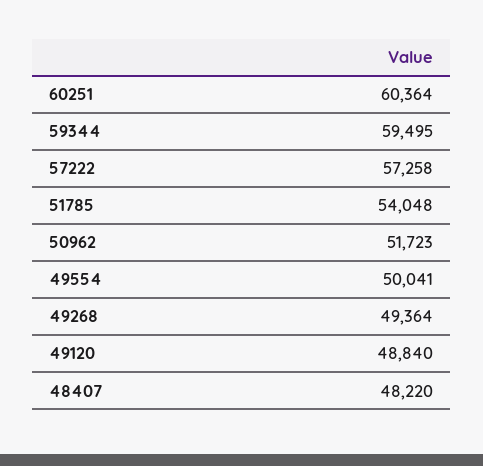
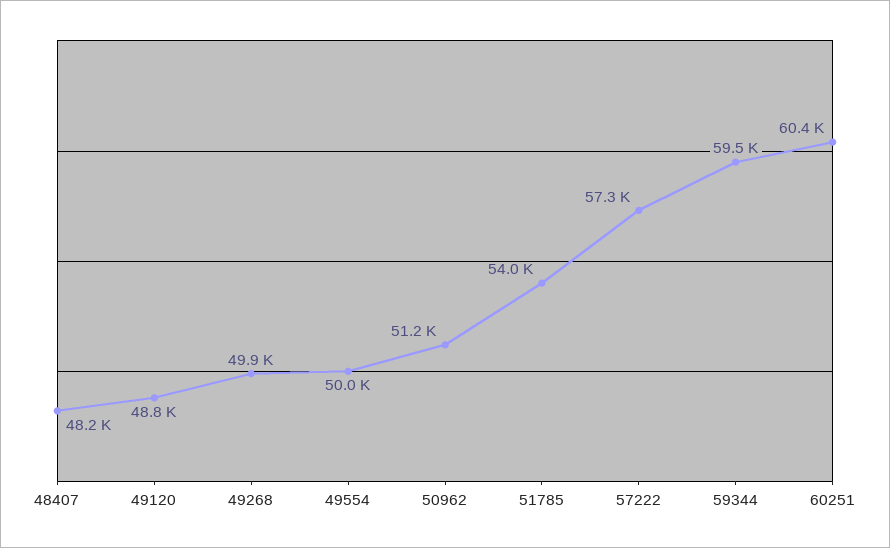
50962: 51723 -> 51200
49268: 49364 -> 49900

